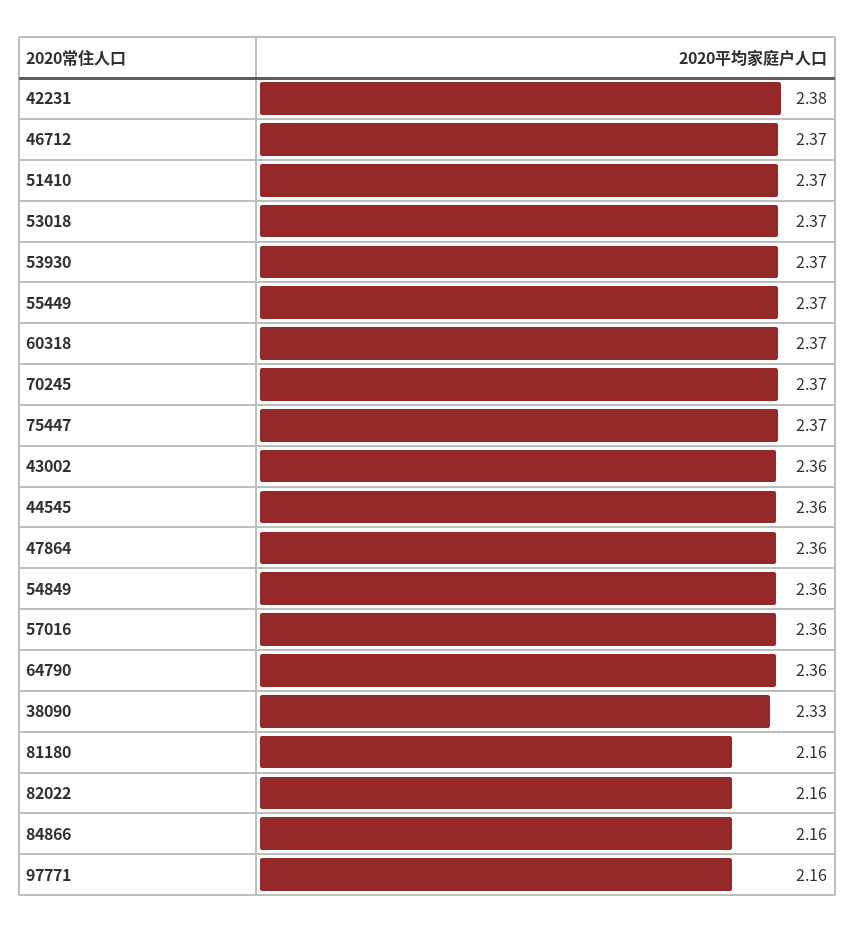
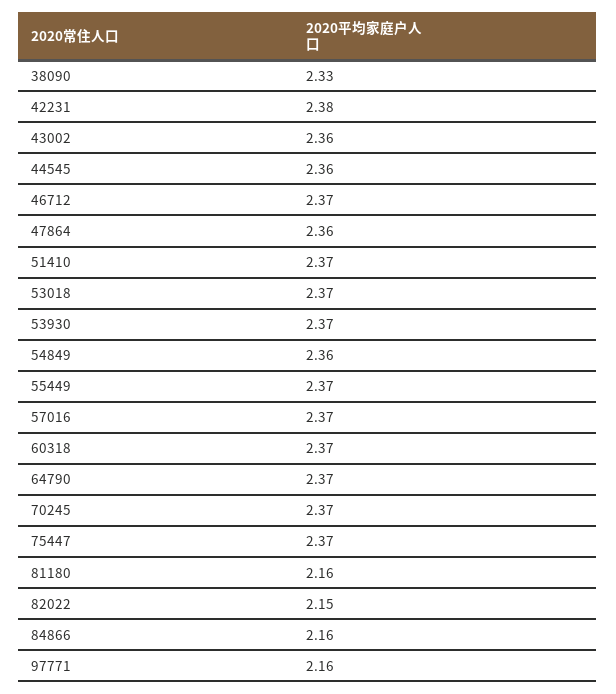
57016: 2.36 -> 2.37
64790: 2.36 -> 2.37
82022: 2.16 -> 2.15

